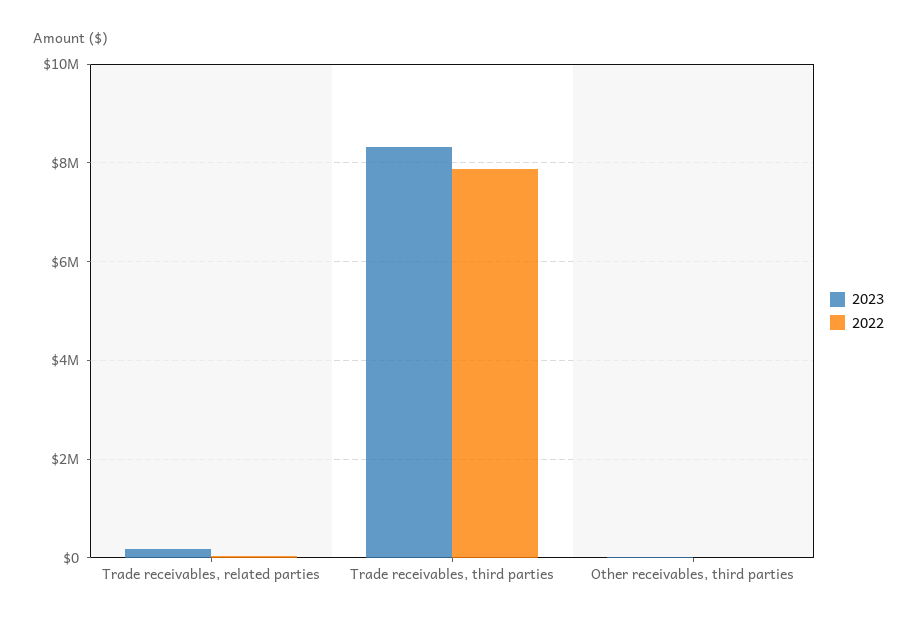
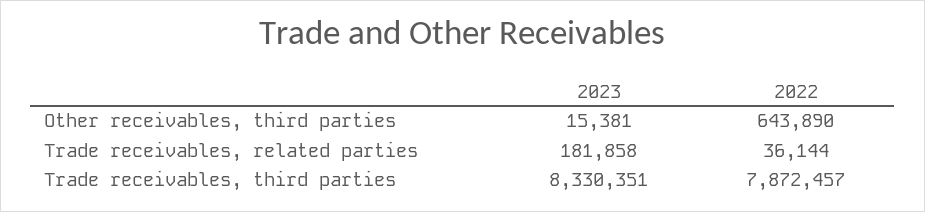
2022, Other receivables, third parties: 0 -> 643890

